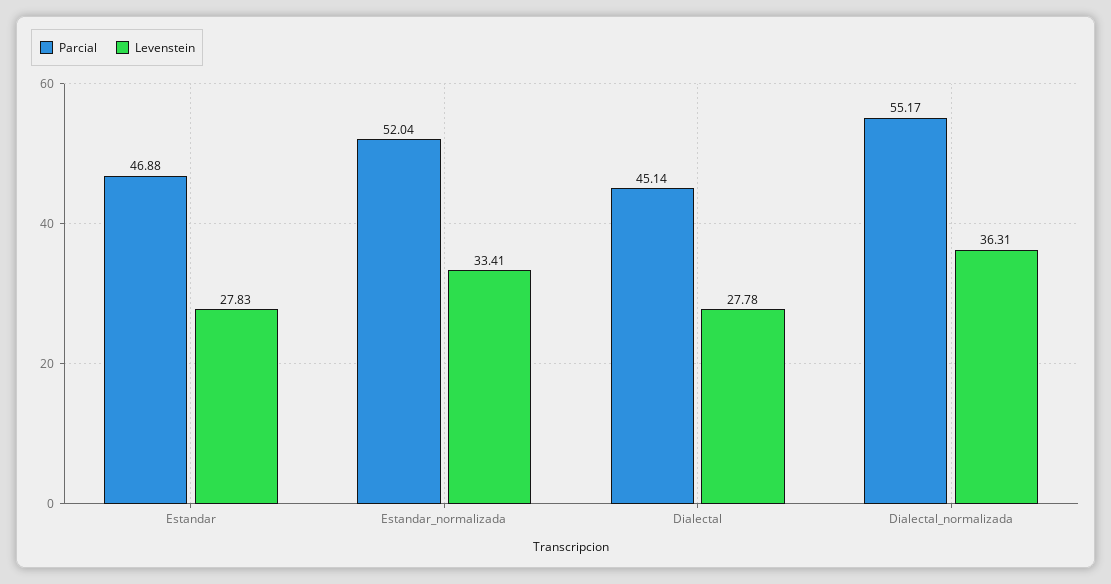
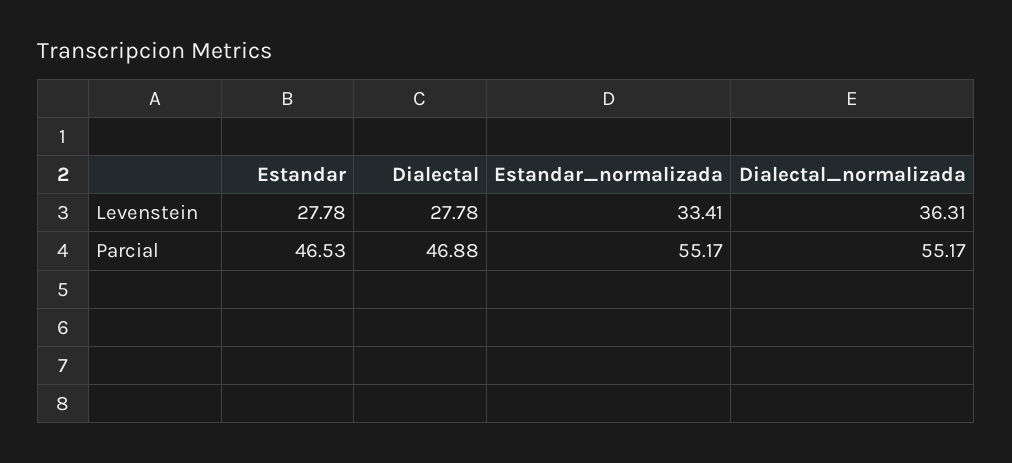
Parcial, Estandar: 46.88 -> 46.53
Levenstein, Estandar: 27.83 -> 27.78
Parcial, Estandar_normalizada: 52.04 -> 55.17
Parcial, Dialectal: 45.14 -> 46.88

